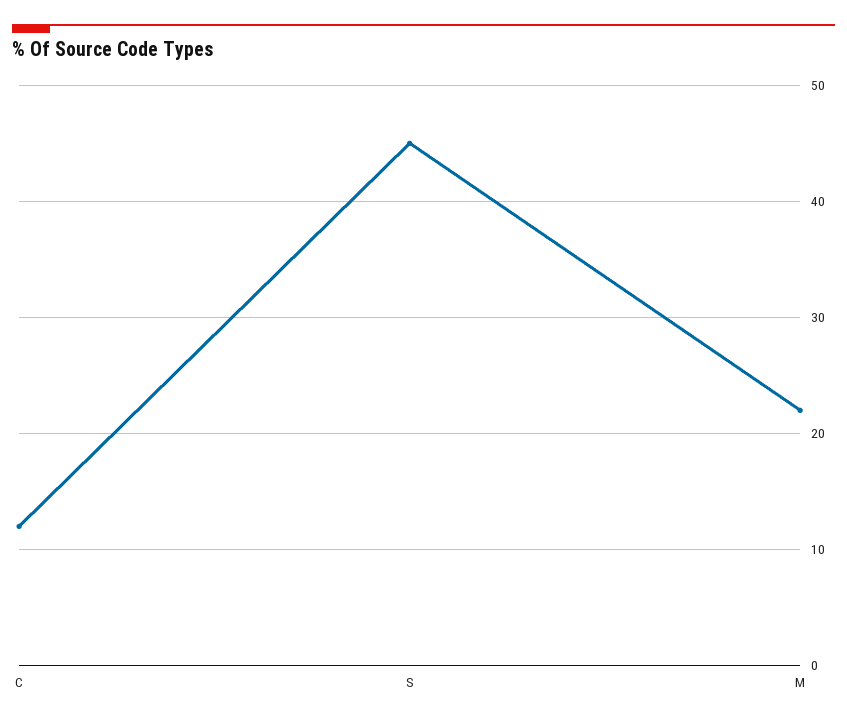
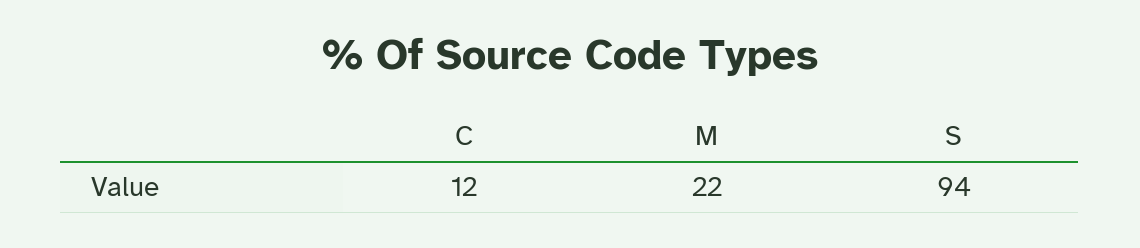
S: 45 -> 94

